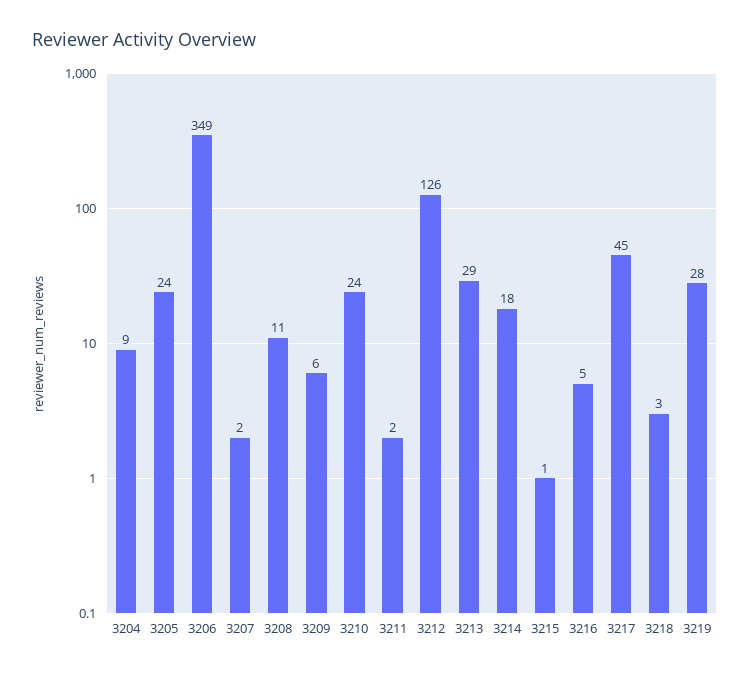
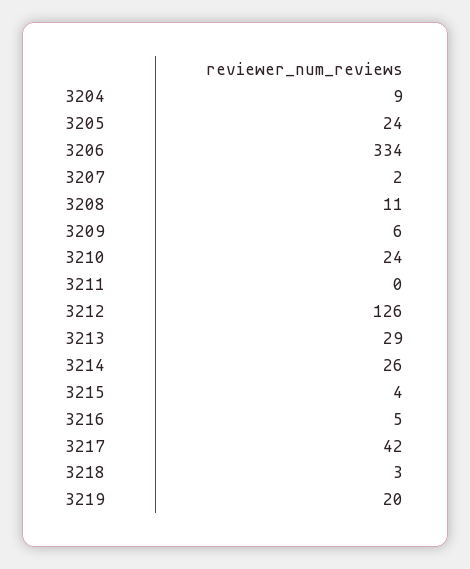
3206: 349 -> 334
3211: 2 -> 0
3214: 18 -> 26
3215: 1 -> 4
3217: 45 -> 42
3219: 28 -> 20

